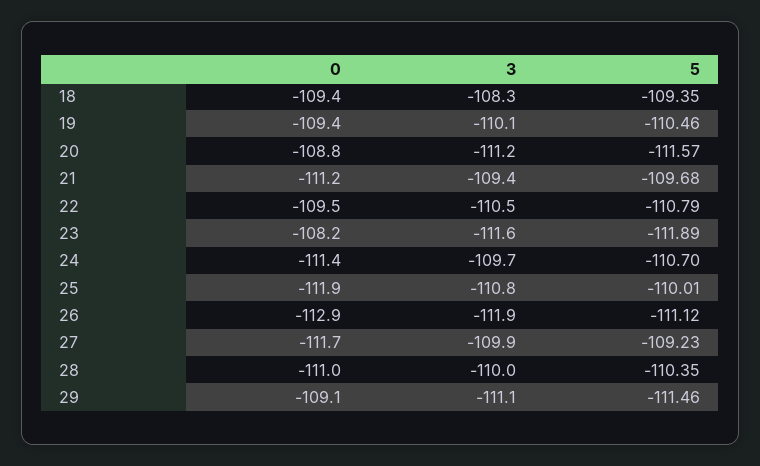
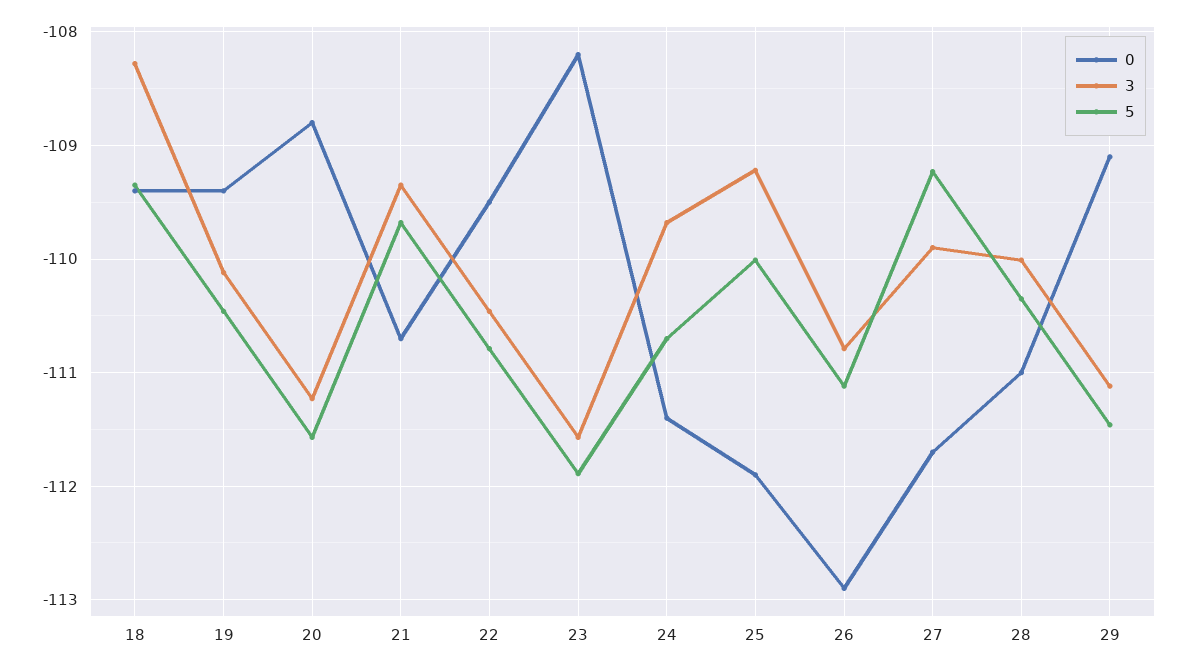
0, 21: -111.2 -> -110.7
3, 25: -110.8 -> -109.2
3, 26: -111.9 -> -110.8

